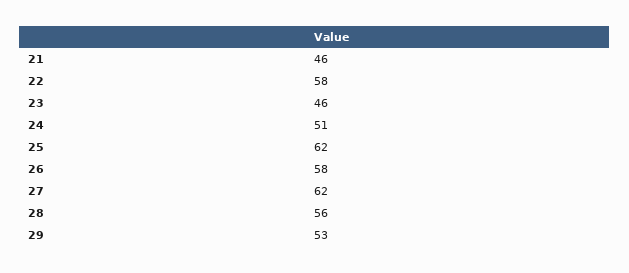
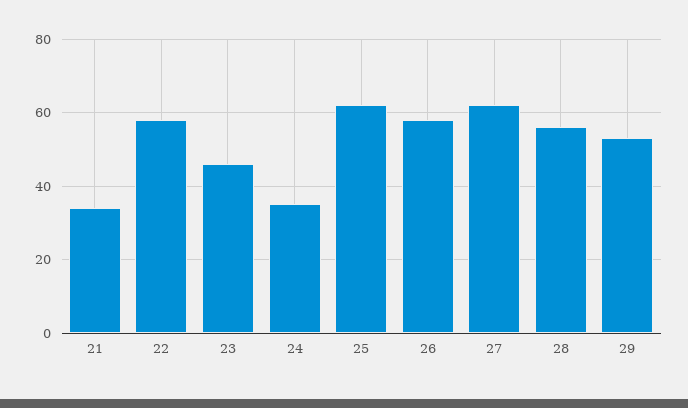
21: 46 -> 35
24: 51 -> 35

